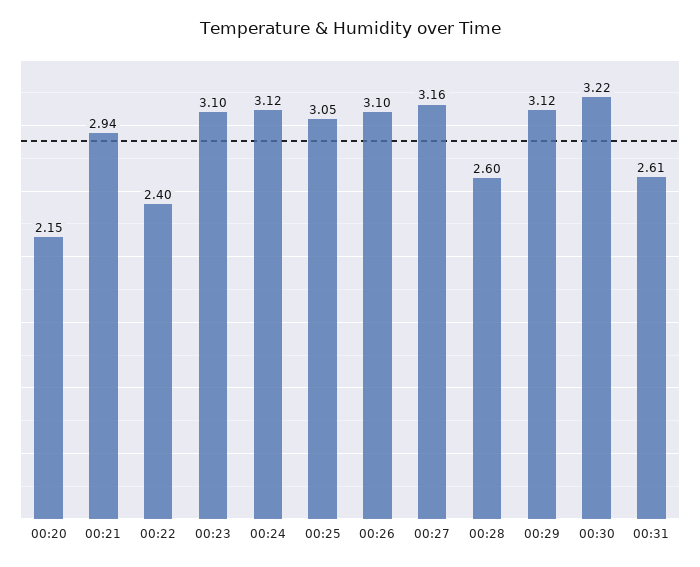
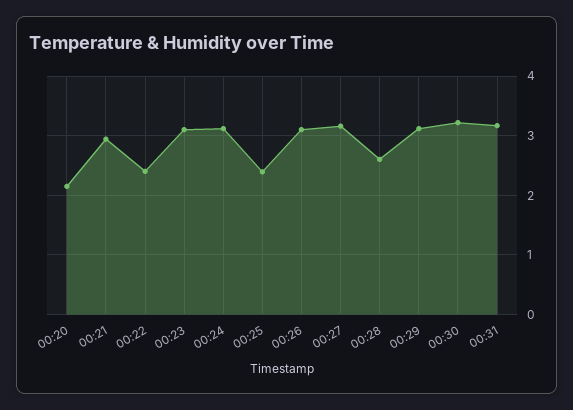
00:25: 3.05 -> 2.4
00:31: 2.61 -> 3.2

